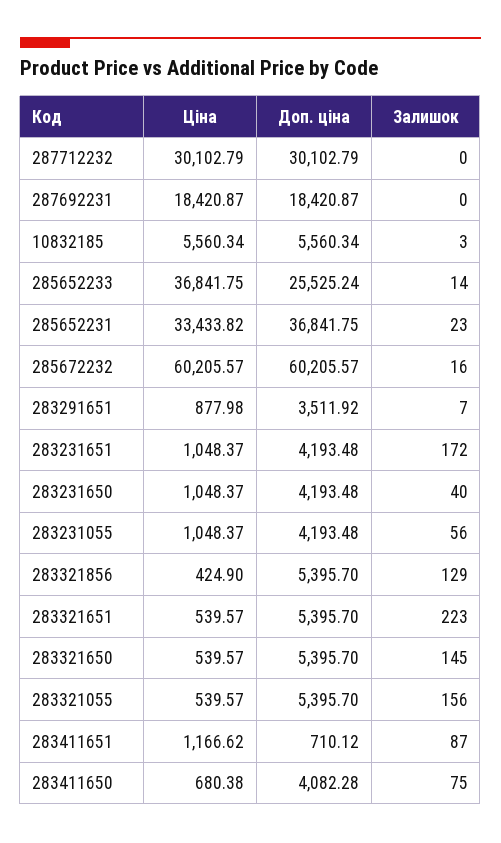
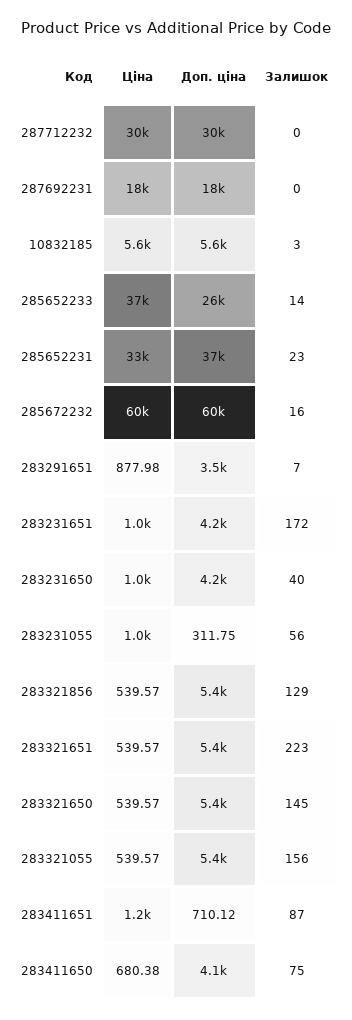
Доп. ціна, 283231055: 4193.48 -> 311.75
Ціна, 283321856: 424.9 -> 539.57

